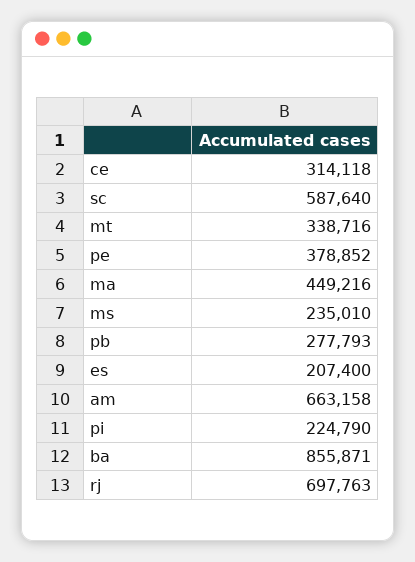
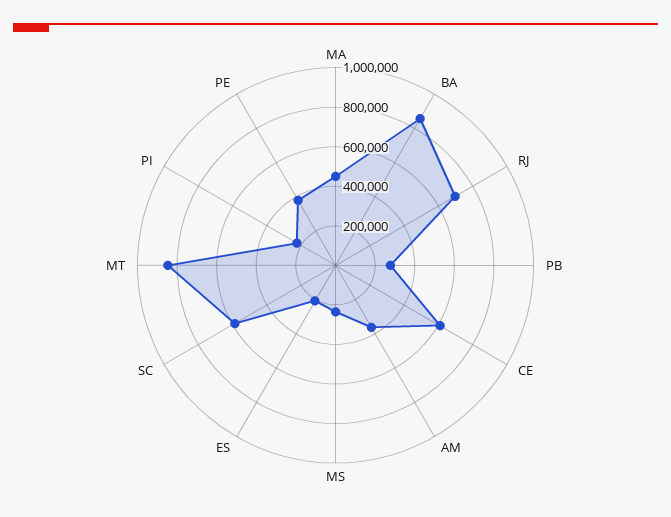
ce: 314118 -> 600000
mt: 338716 -> 850000
am: 663158 -> 350000

